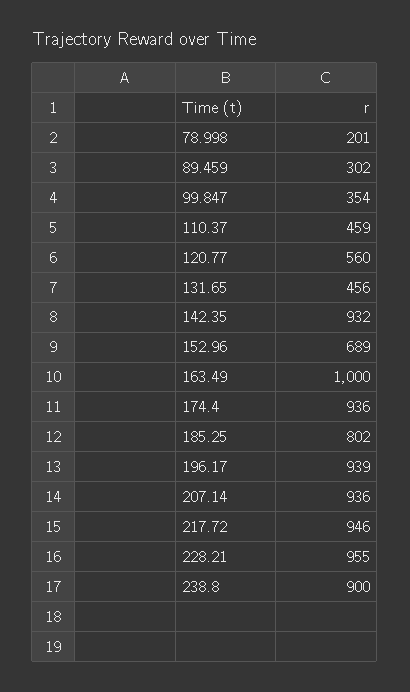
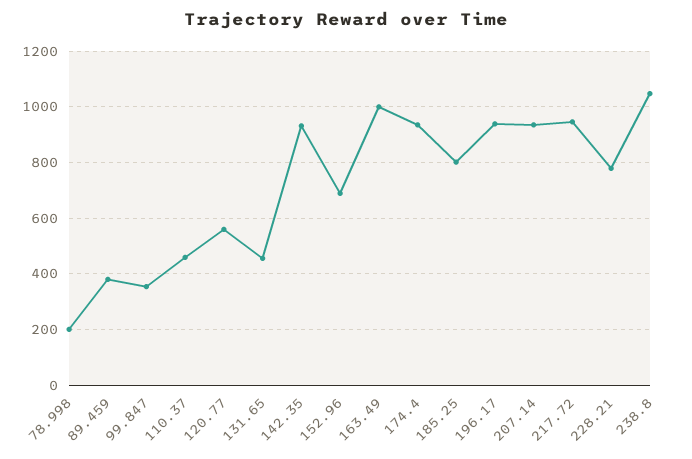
89.459: 302 -> 375
228.21: 955 -> 775
238.8: 900 -> 1050

